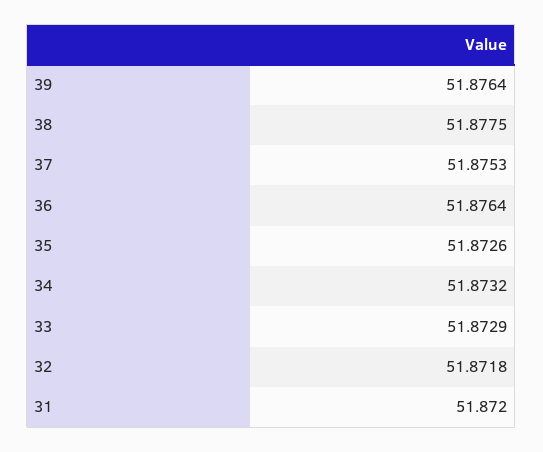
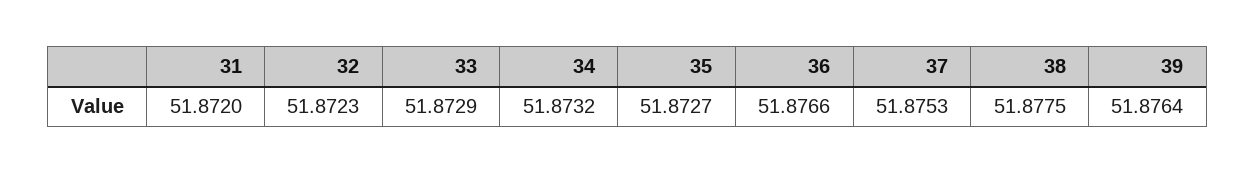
36: 51.8764 -> 51.8766
35: 51.8726 -> 51.8727
32: 51.8718 -> 51.8723

